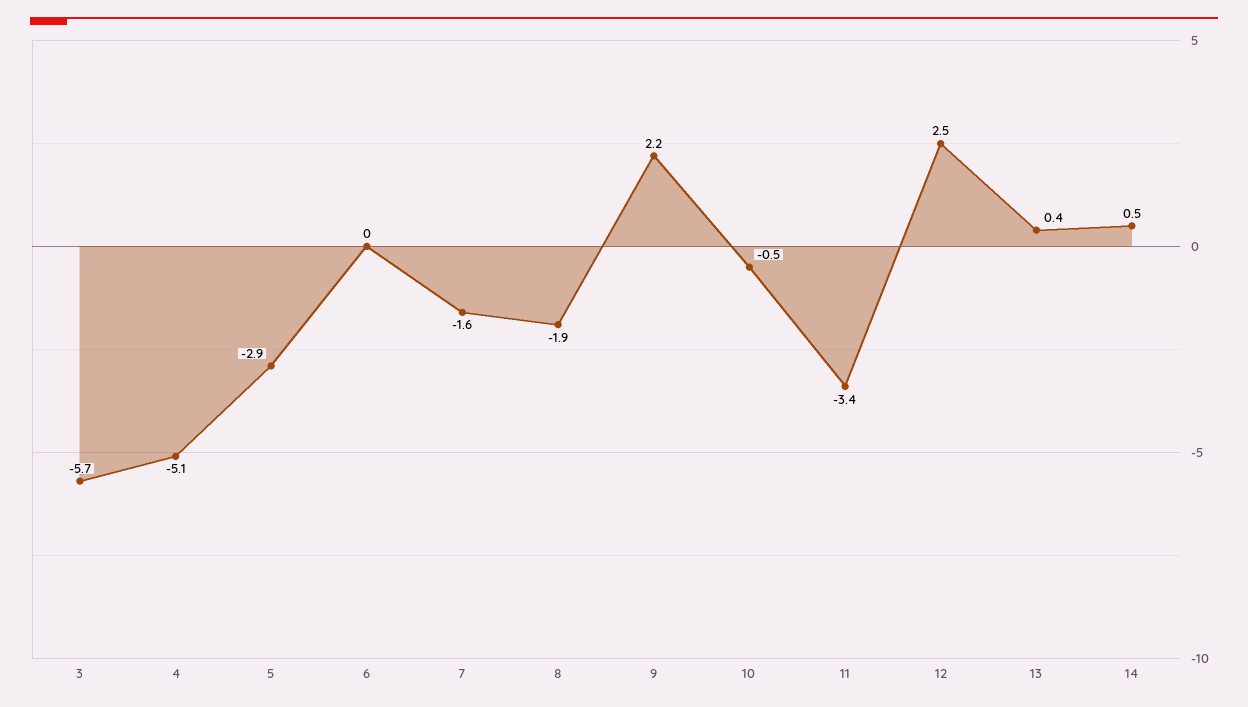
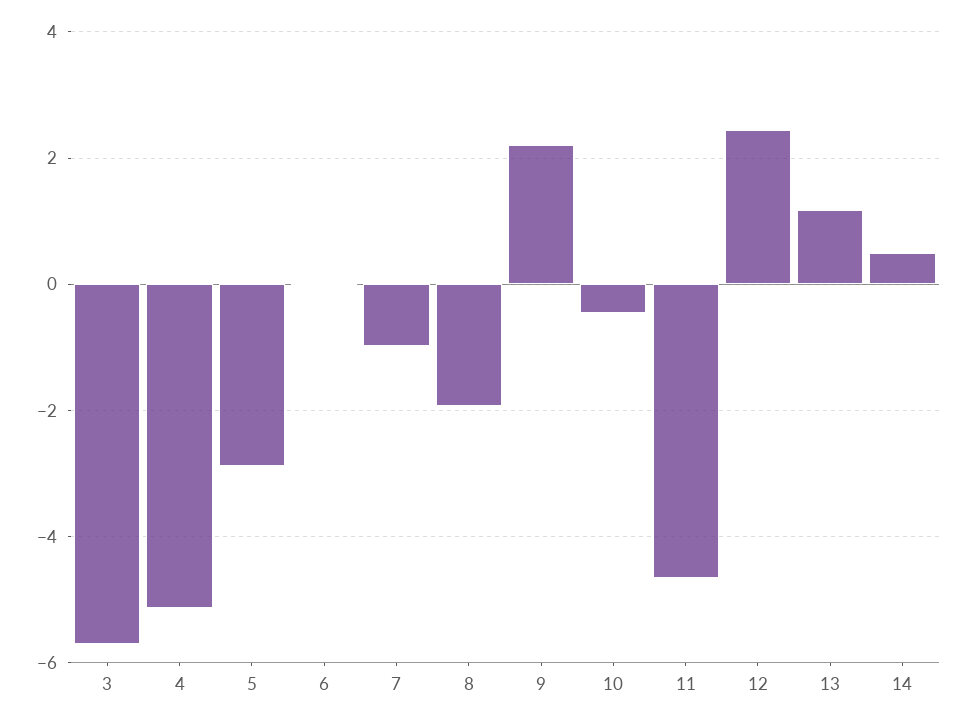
7: -1.6 -> -1
11: -3.4 -> -4.6
13: 0.4 -> 1.2

